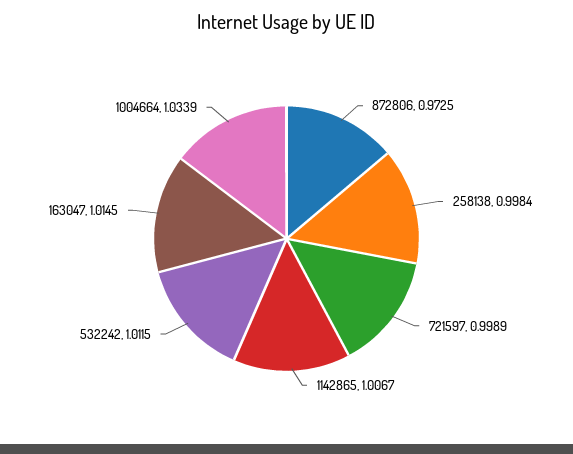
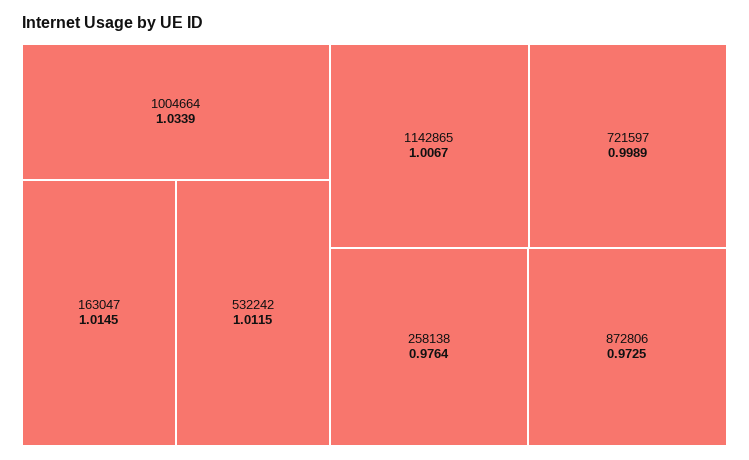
258138: 0.9984 -> 0.9764

